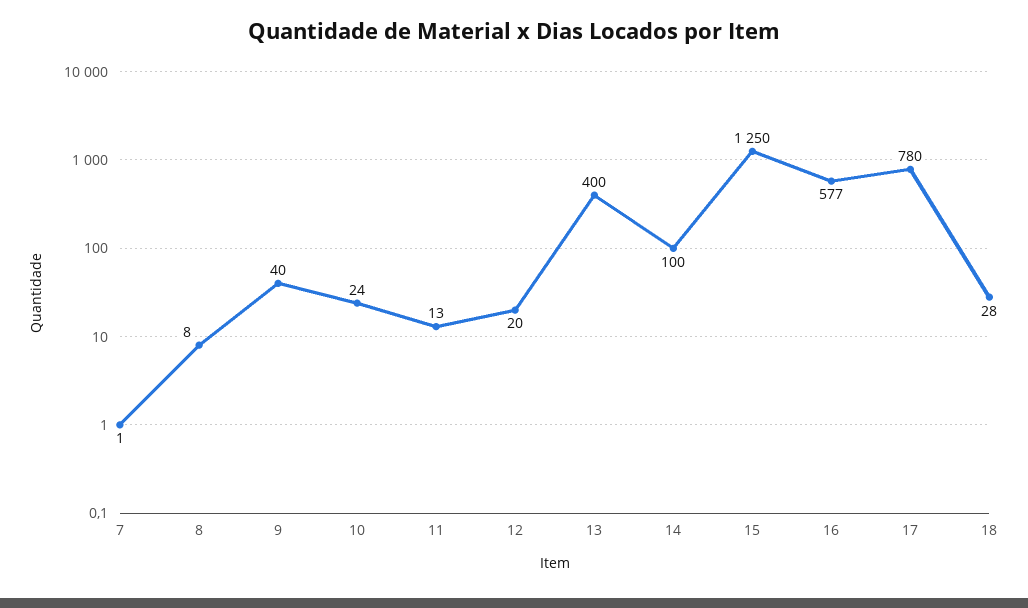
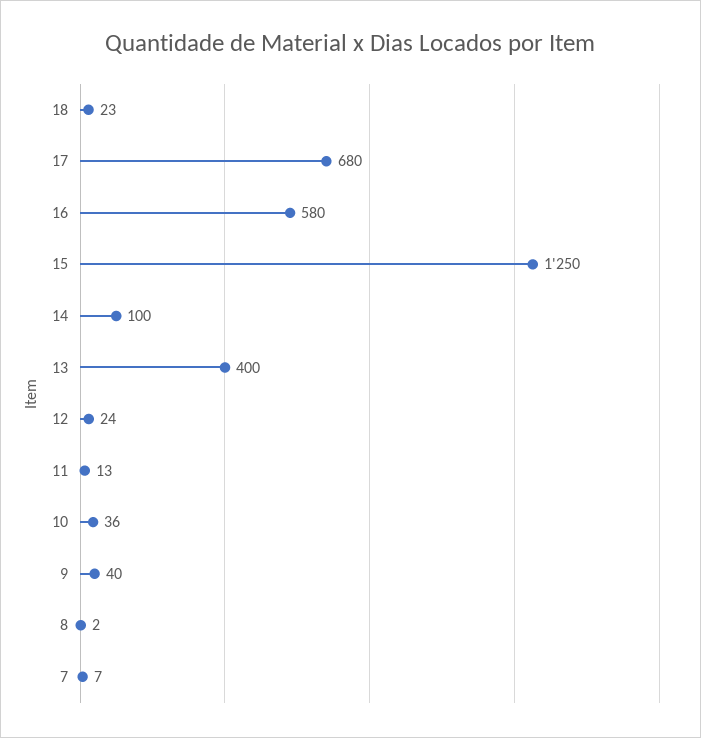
7: 1 -> 7
8: 8 -> 2
10: 24 -> 36
12: 20 -> 24
16: 577 -> 580
17: 780 -> 680
18: 28 -> 23

